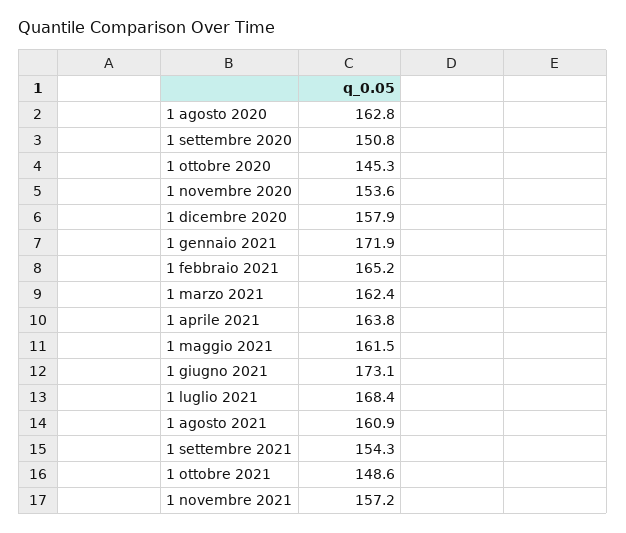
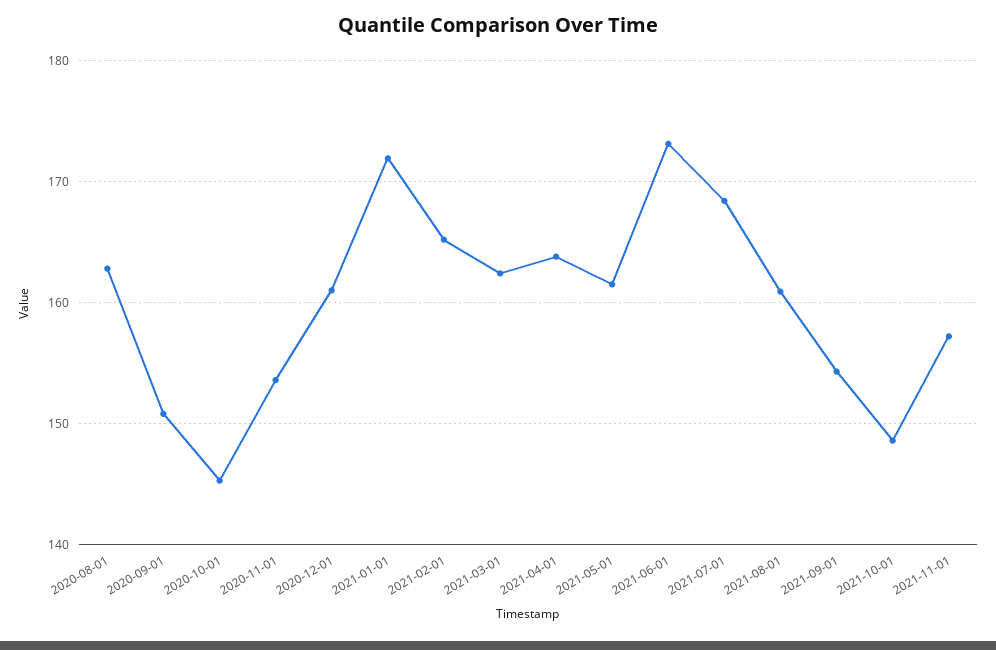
1 dicembre 2020: 157.9 -> 161

